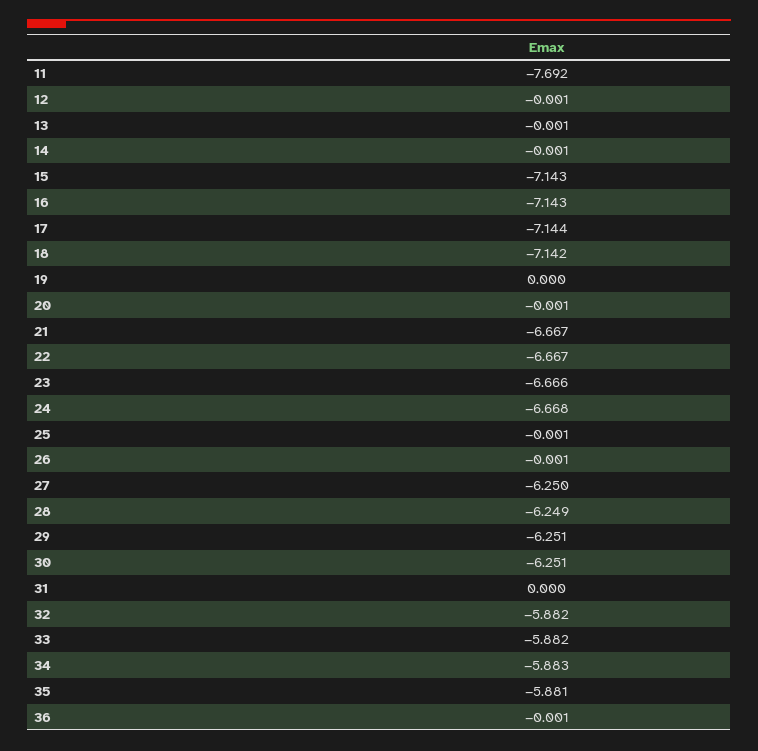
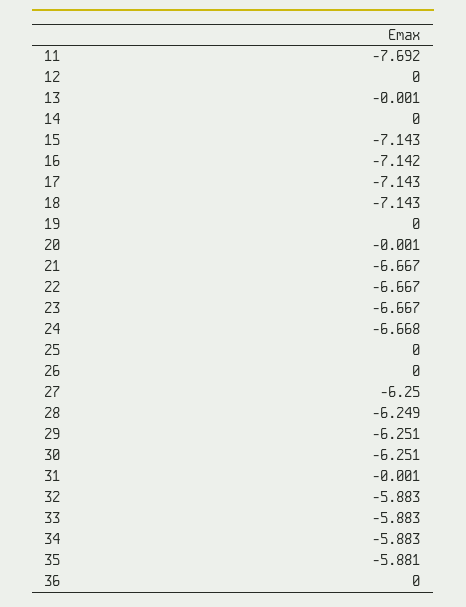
12: -0.001 -> 0
14: -0.001 -> 0
16: -7.143 -> -7.142
17: -7.144 -> -7.143
18: -7.142 -> -7.143
23: -6.666 -> -6.667
25: -0.001 -> 0
26: -0.001 -> 0
31: 0 -> -0.001
32: -5.882 -> -5.883
33: -5.882 -> -5.883
36: -0.001 -> 0

